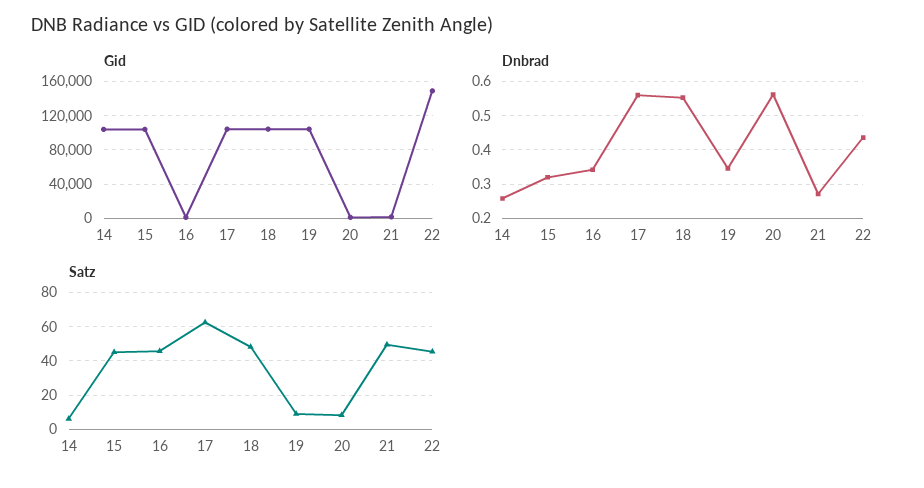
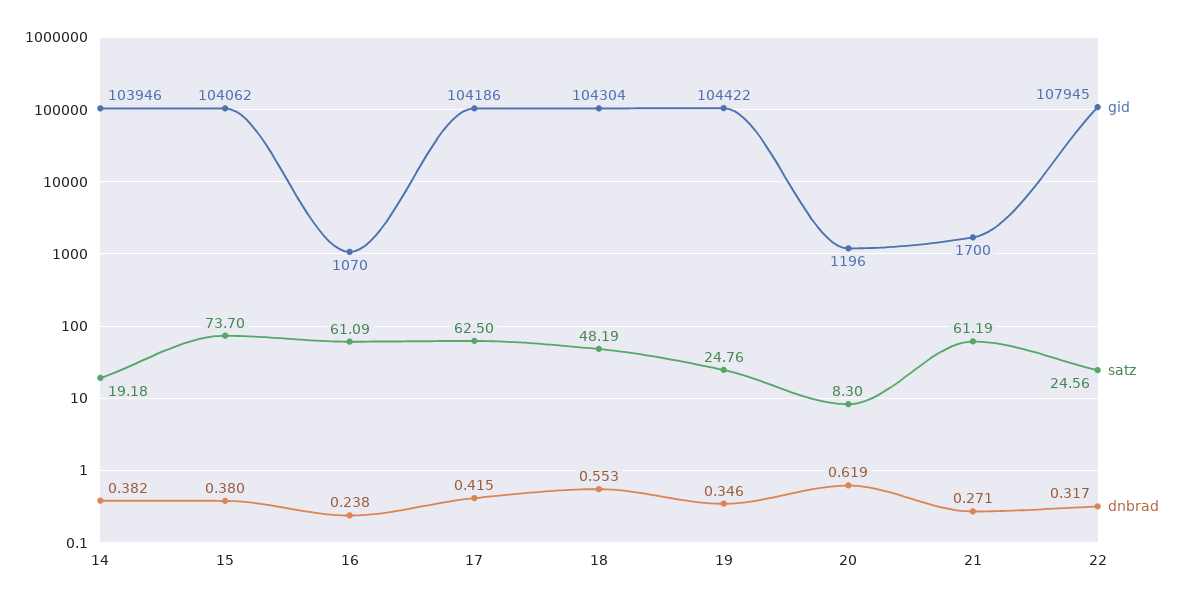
Gid, 22: 150000 -> 107945
Dnbrad, 14: 0.26 -> 0.382
Dnbrad, 15: 0.32 -> 0.38
Dnbrad, 16: 0.34 -> 0.238
Dnbrad, 17: 0.56 -> 0.415
Dnbrad, 20: 0.56 -> 0.619
Dnbrad, 22: 0.44 -> 0.317
Satz, 14: 5 -> 19.18
Satz, 15: 45 -> 73.7
Satz, 16: 45 -> 61.09
Satz, 19: 10 -> 24.76
Satz, 21: 50 -> 61.19
Satz, 22: 45 -> 24.56

